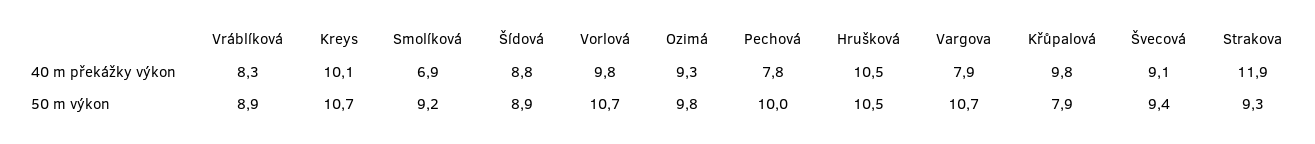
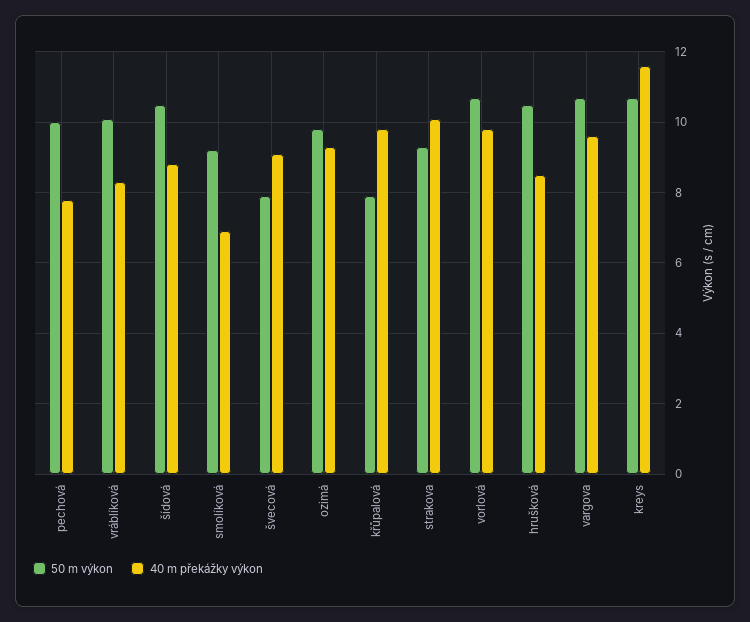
40 m překážky výkon, Kreys: 10.1 -> 11.5
40 m překážky výkon, Hrušková: 10.5 -> 8.5
40 m překážky výkon, Vargova: 7.9 -> 9.5
40 m překážky výkon, Strakova: 11.9 -> 10
50 m výkon, Vráblíková: 8.9 -> 10
50 m výkon, Šídová: 8.9 -> 10.5
50 m výkon, Švecová: 9.4 -> 8

